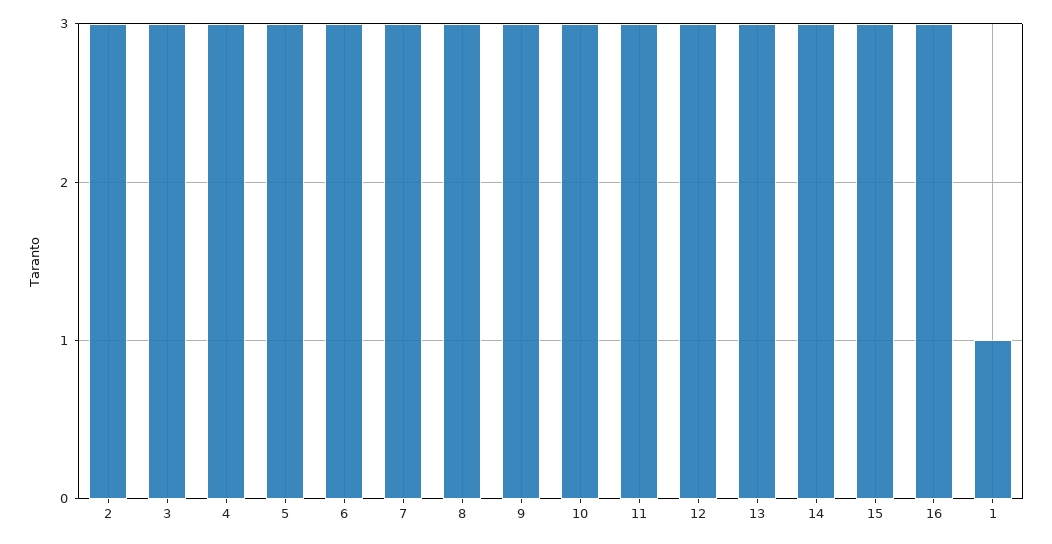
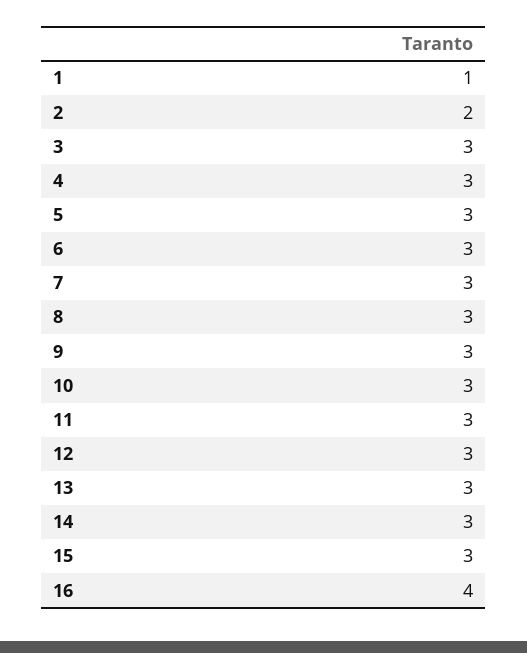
2: 3 -> 2
16: 3 -> 4

